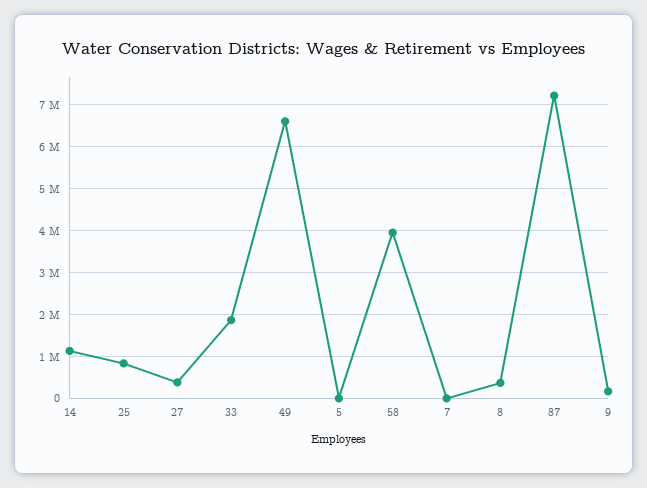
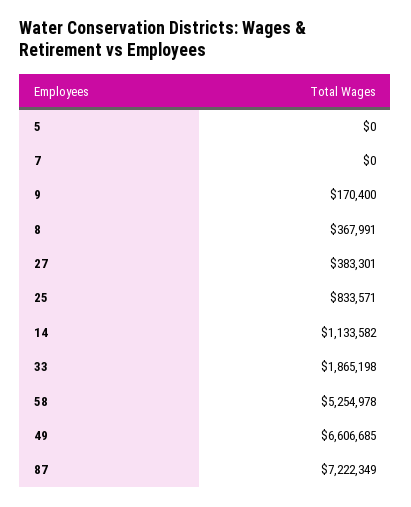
58: 4000000 -> 5254978

